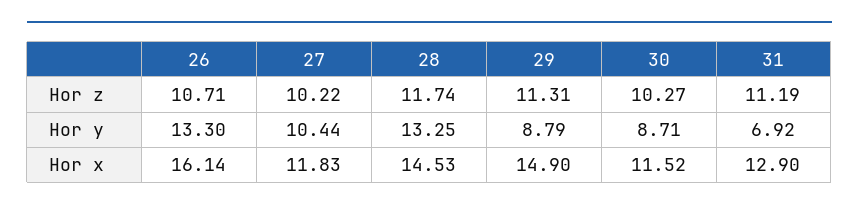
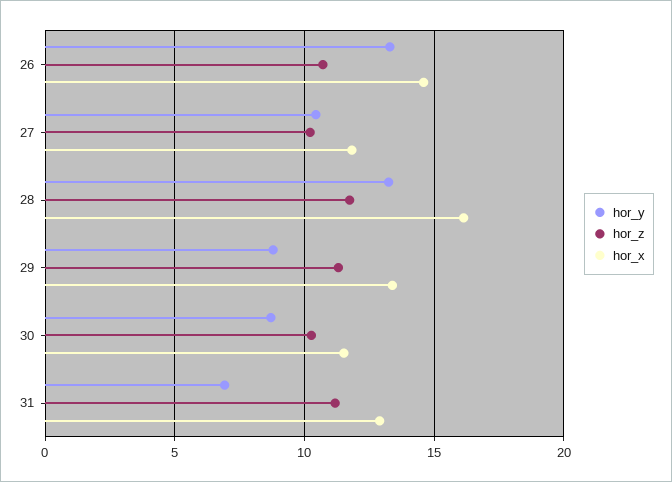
Hor x, 26: 16.14 -> 14.5
Hor x, 28: 14.53 -> 16
Hor x, 29: 14.9 -> 13.5

